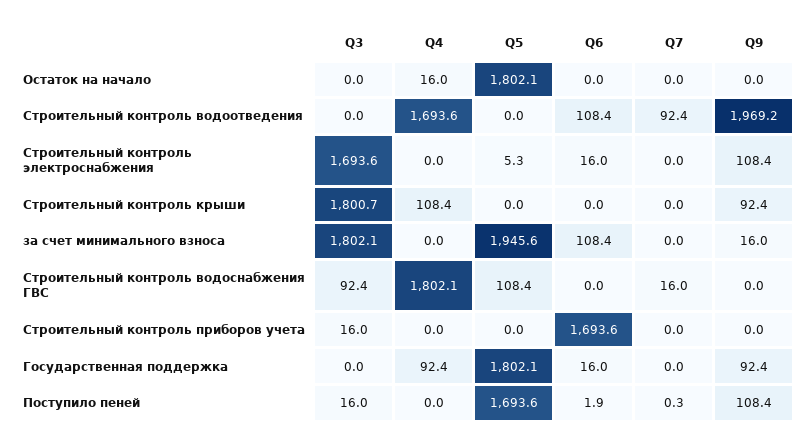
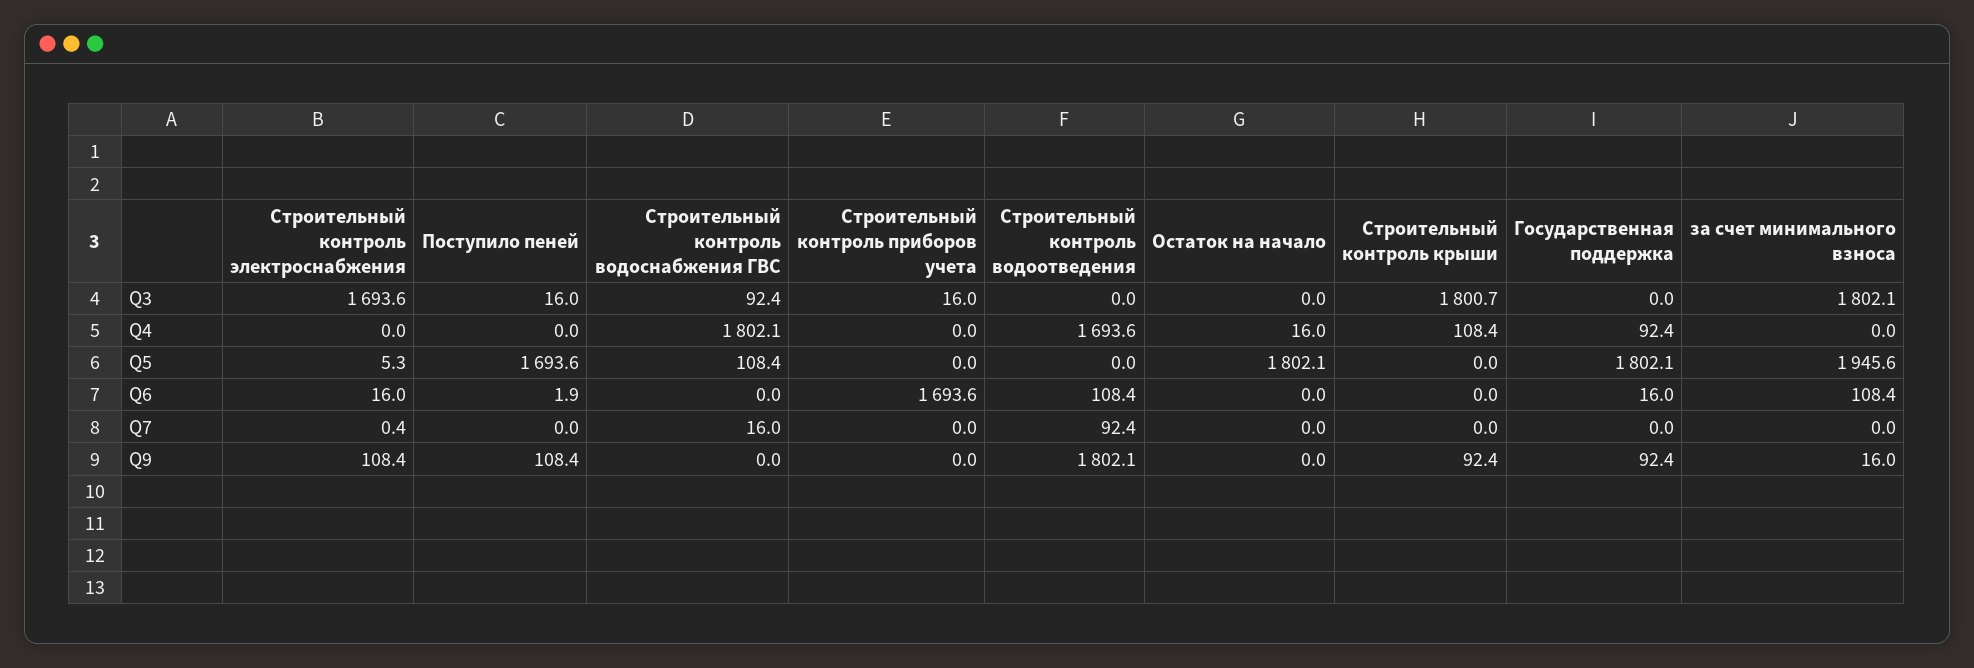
Q9, Строительный контроль водоотведения: 1969.2 -> 1802.1
Q7, Строительный контроль электроснабжения: 0 -> 0.4
Q7, Поступило пеней: 0.3 -> 0

